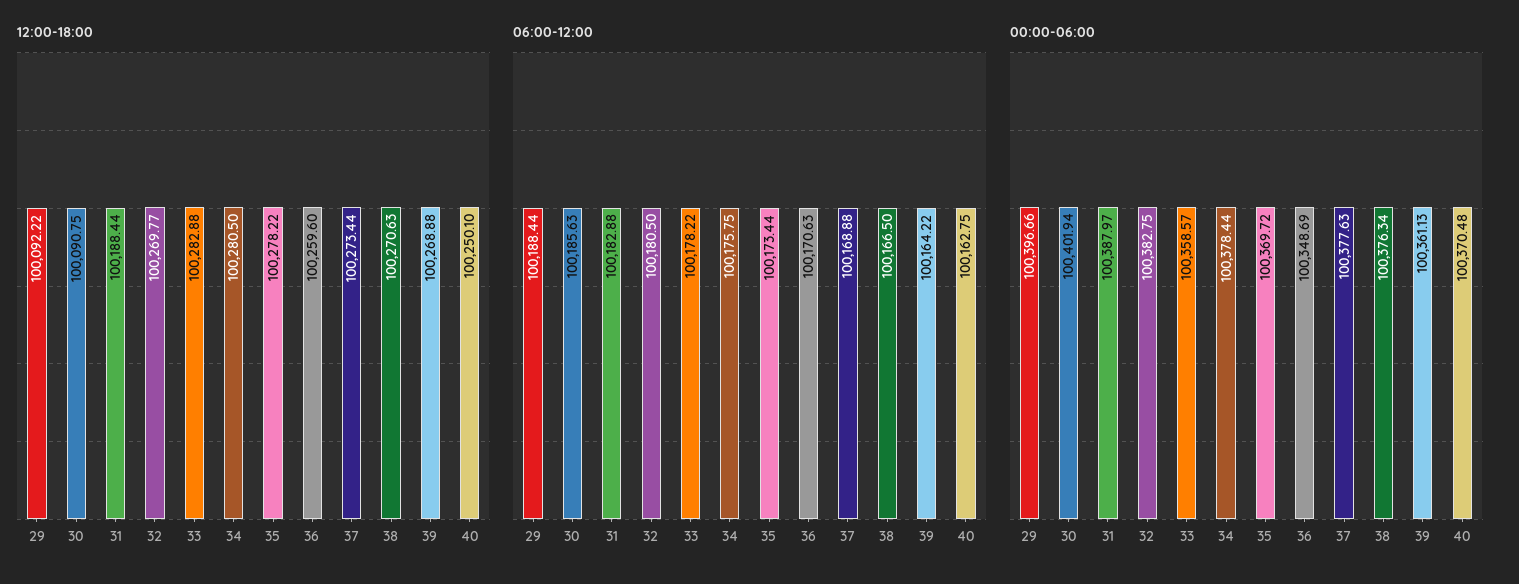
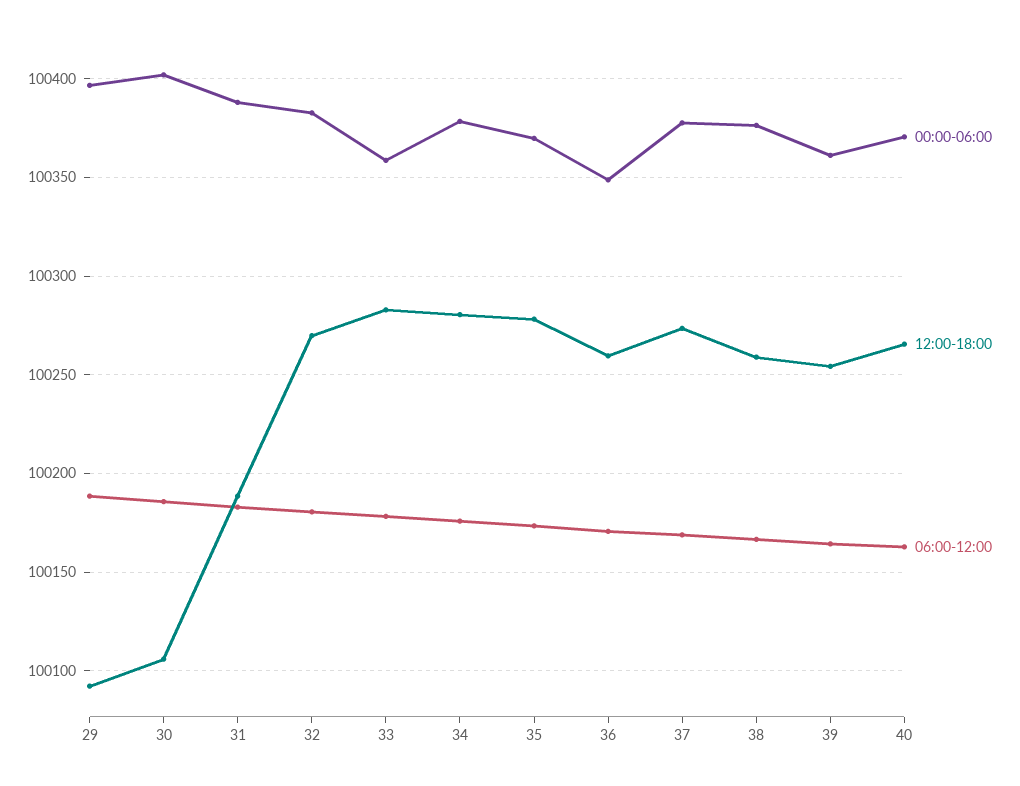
12:00-18:00, 30: 100090.75 -> 100105
12:00-18:00, 38: 100270.63 -> 100260
12:00-18:00, 39: 100268.88 -> 100255
12:00-18:00, 40: 100250.1 -> 100265

